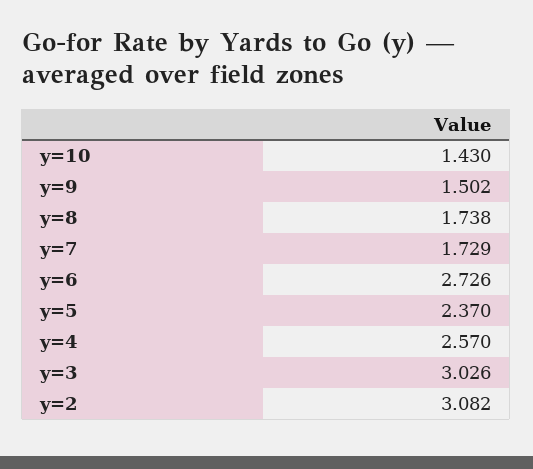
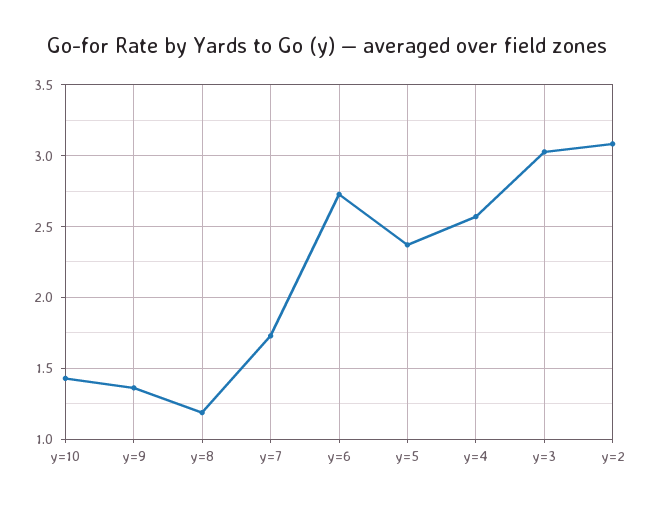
y=9: 1.502 -> 1.35
y=8: 1.738 -> 1.2

